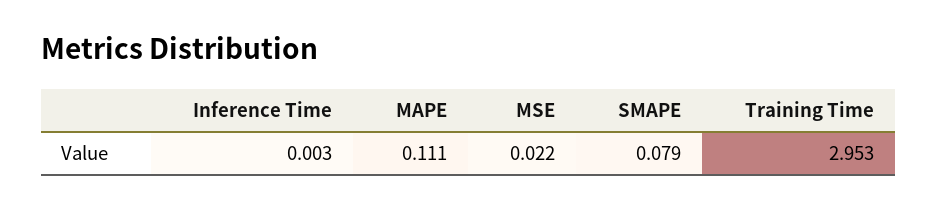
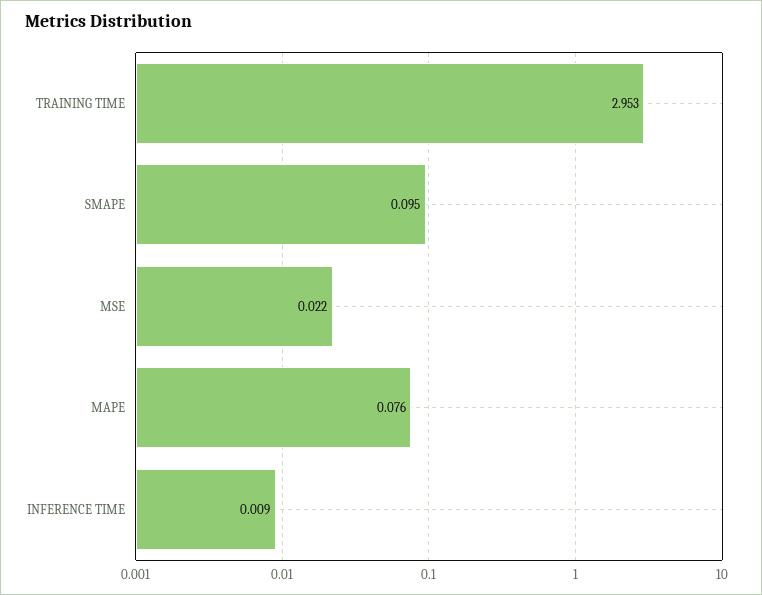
Inference Time: 0.003 -> 0.009
MAPE: 0.111 -> 0.076
SMAPE: 0.079 -> 0.095

